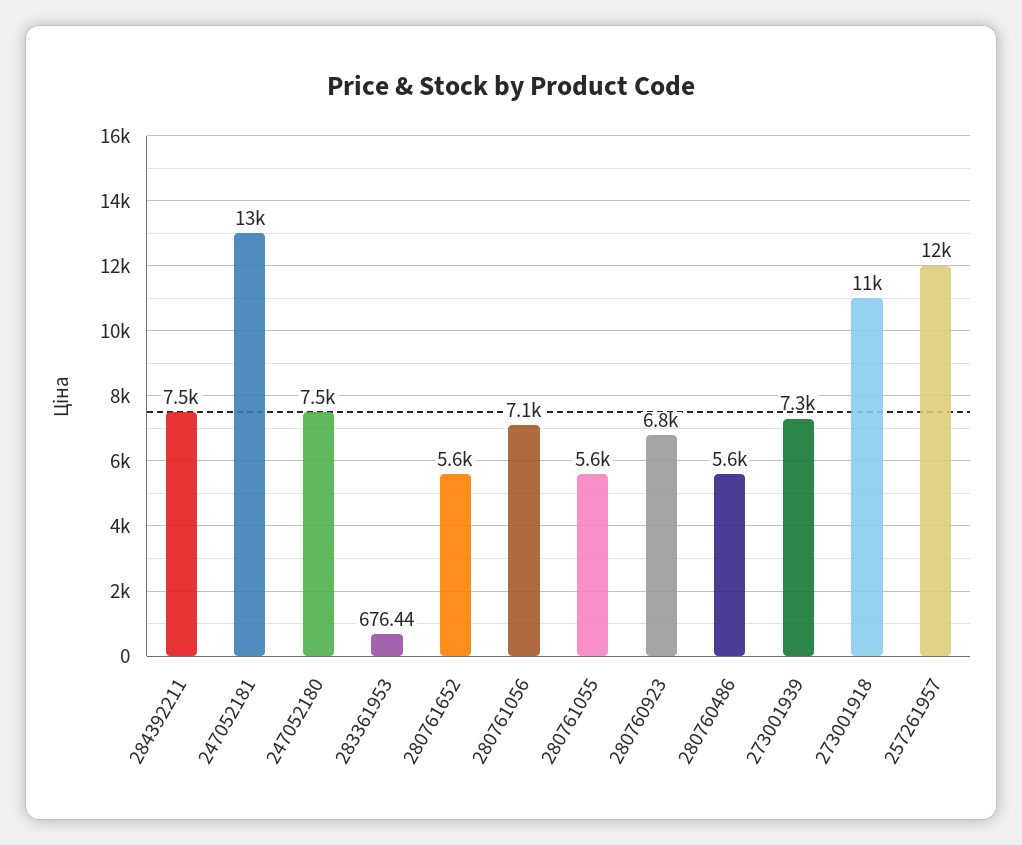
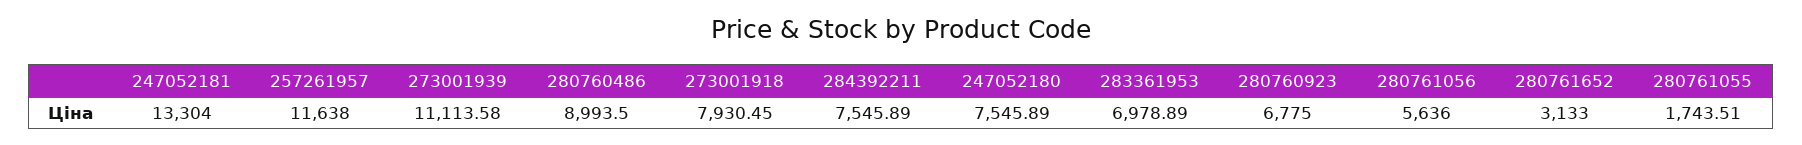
283361953: 676.44 -> 6978.89
280761652: 5600 -> 3133
280761056: 7100 -> 5636
280761055: 5600 -> 1743.51
280760486: 5600 -> 8993.5
273001939: 7300 -> 11113.58
273001918: 11000 -> 7930.45

